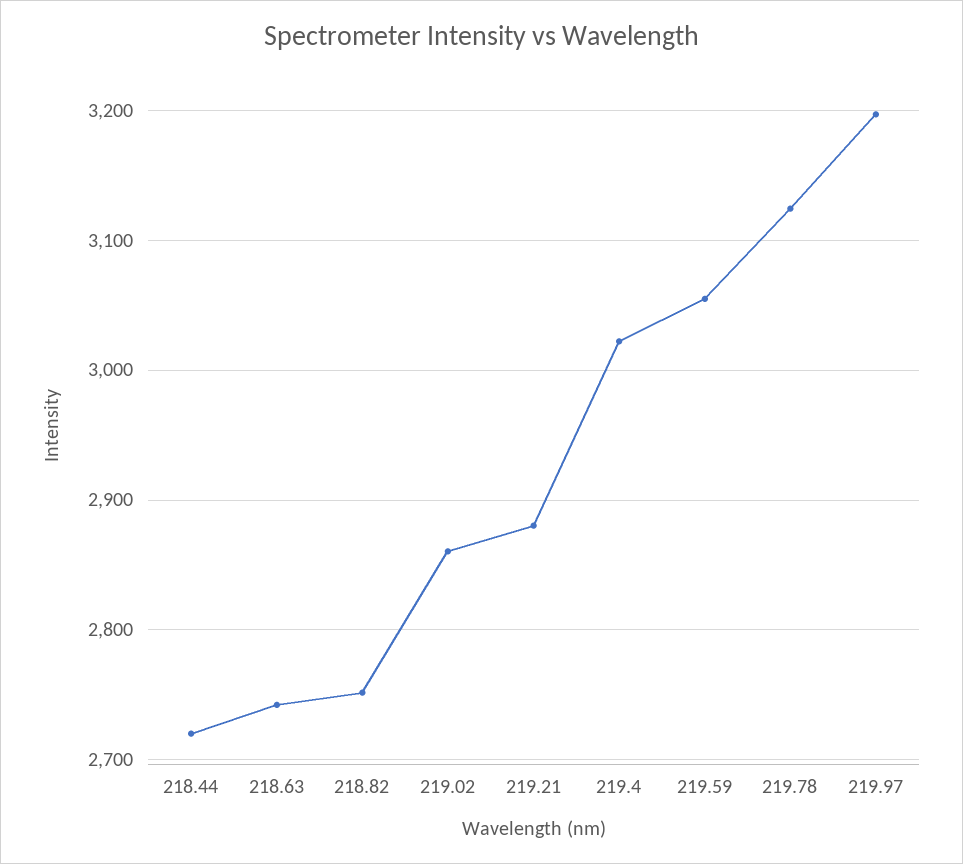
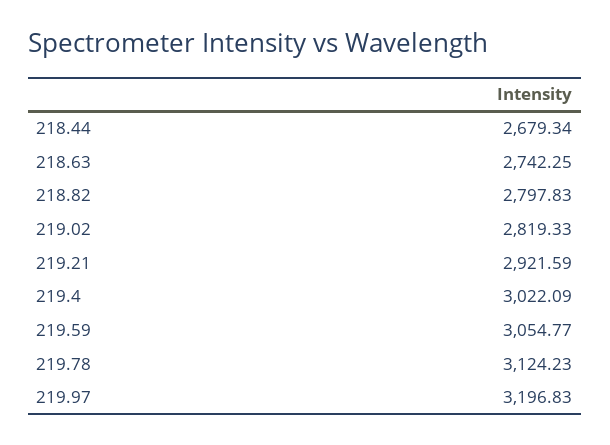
218.44: 2720 -> 2679.34
218.82: 2750 -> 2797.83
219.02: 2860 -> 2819.33
219.21: 2880 -> 2921.59

